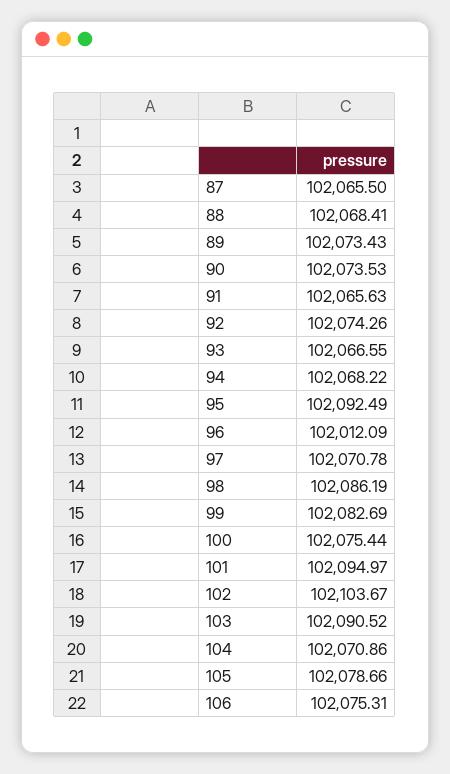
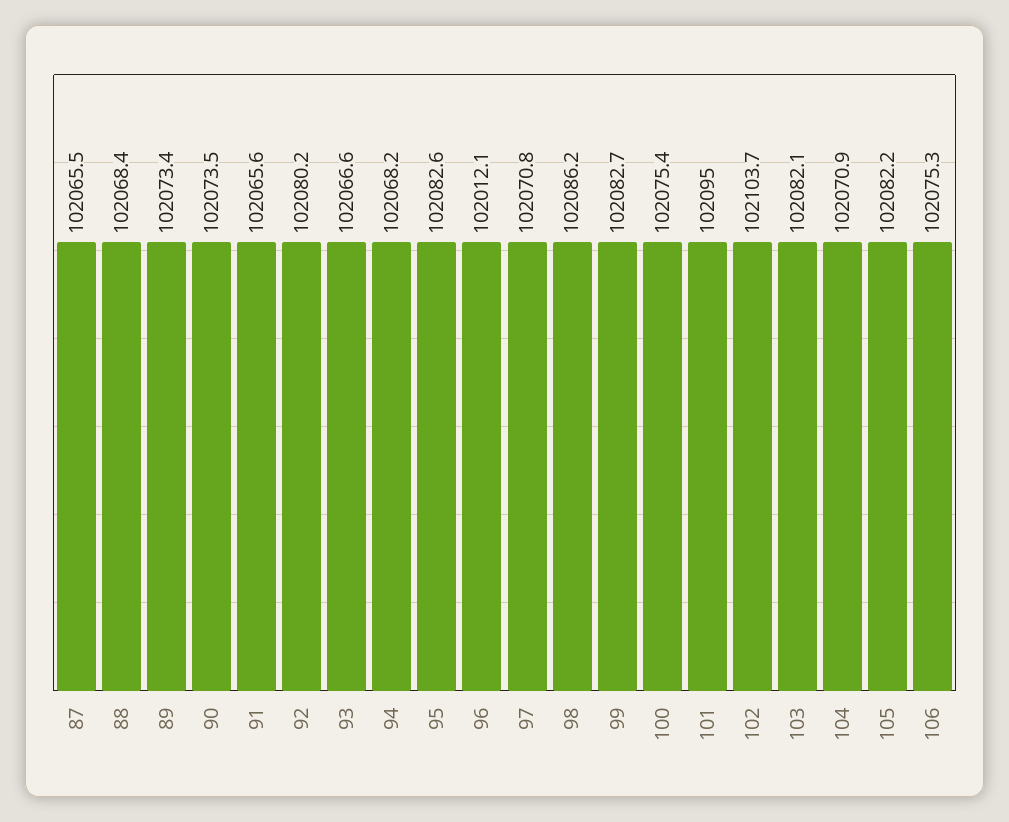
92: 102074.26 -> 102080.2
95: 102092.49 -> 102082.6
103: 102090.52 -> 102082.1
105: 102078.66 -> 102082.2

